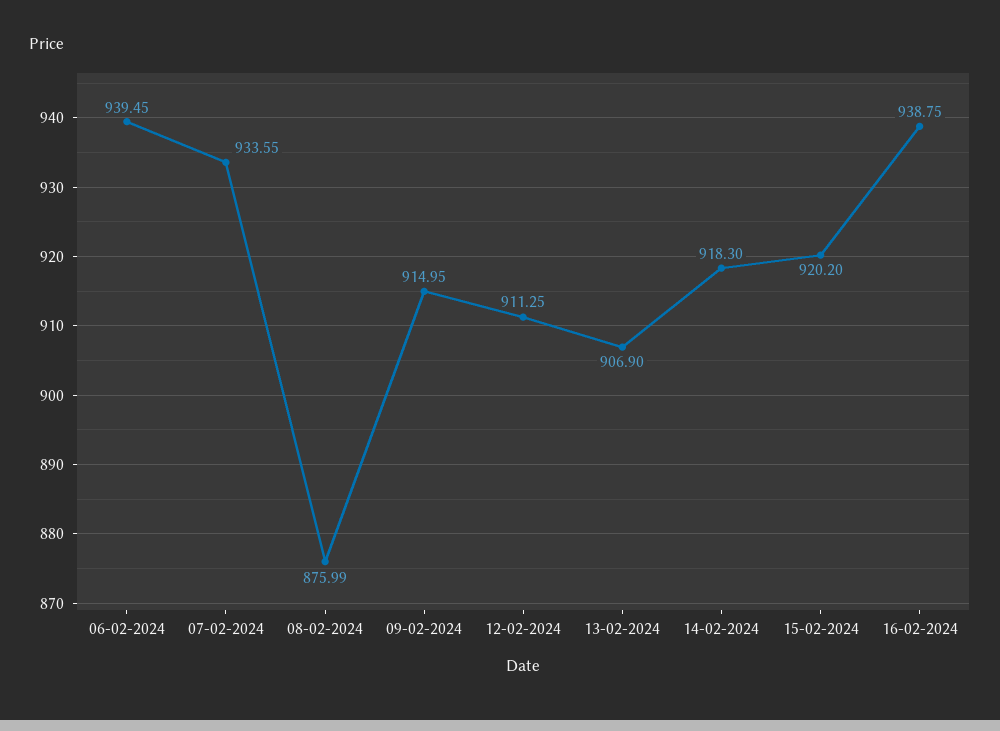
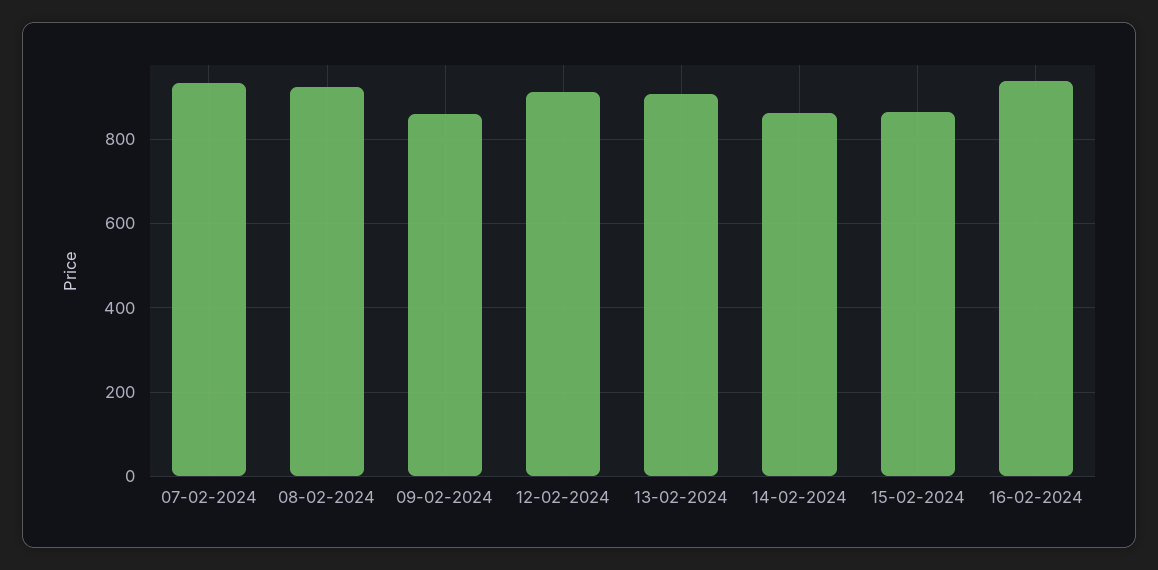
06-02-2024: 939.45 -> none
08-02-2024: 875.99 -> 920
09-02-2024: 914.95 -> 860
14-02-2024: 918.3 -> 860
15-02-2024: 920.2 -> 860

